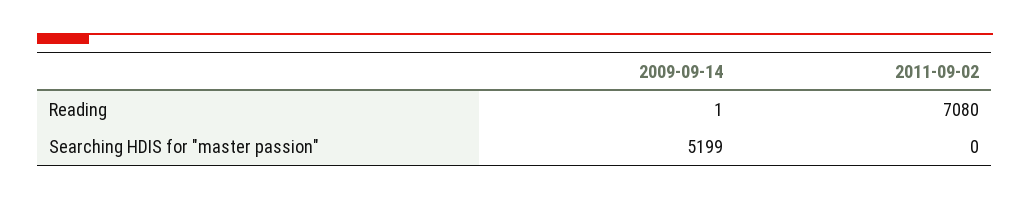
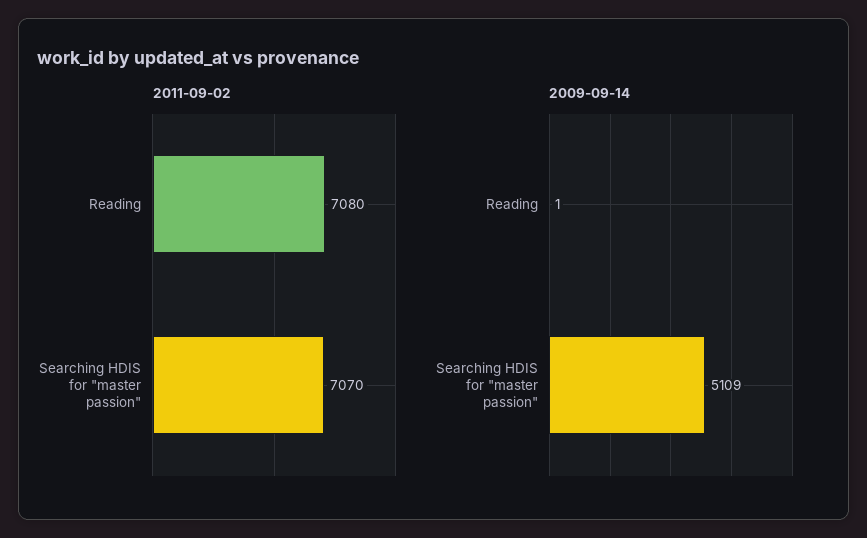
2009-09-14, Searching HDIS for "master passion": 5199 -> 5109
2011-09-02, Searching HDIS for "master passion": 0 -> 7070

